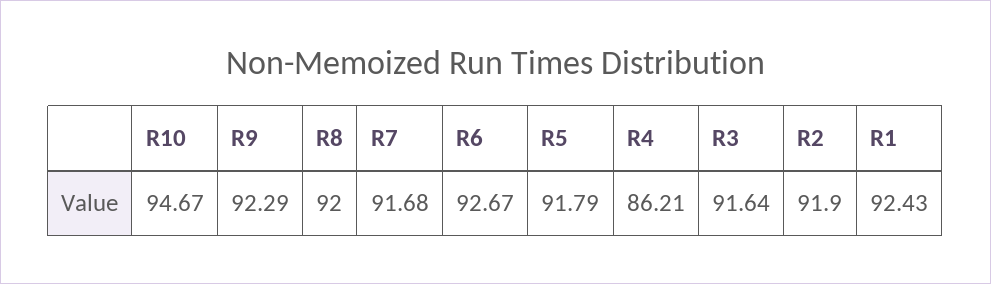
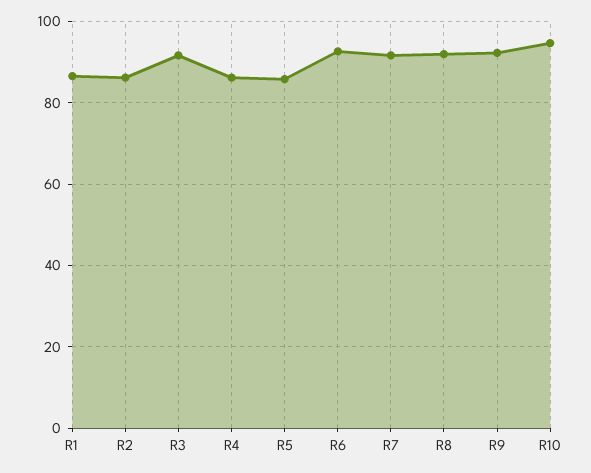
R5: 91.79 -> 86
R2: 91.9 -> 86
R1: 92.43 -> 86

